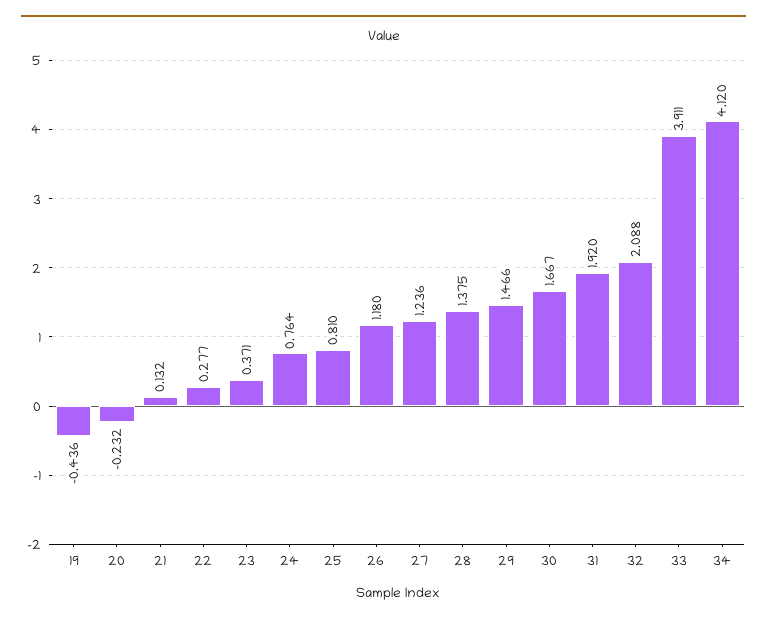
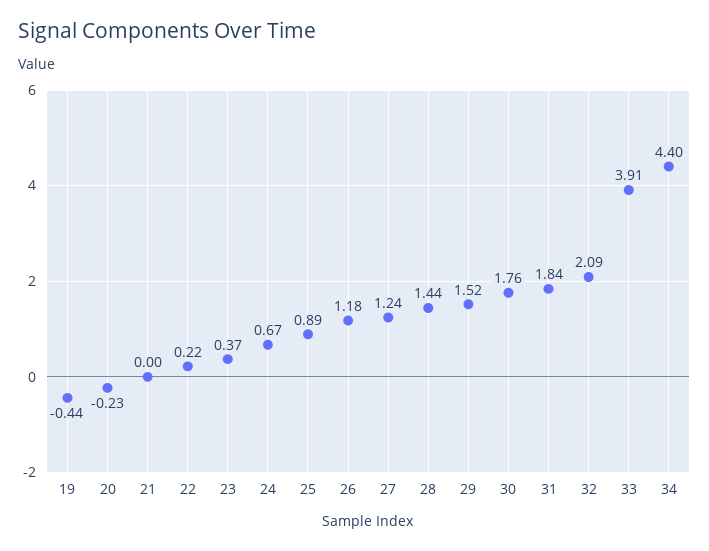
21: 0.132 -> 0
22: 0.277 -> 0.22
24: 0.764 -> 0.67
25: 0.81 -> 0.89
28: 1.375 -> 1.44
29: 1.466 -> 1.52
30: 1.667 -> 1.76
31: 1.92 -> 1.84
34: 4.12 -> 4.4

